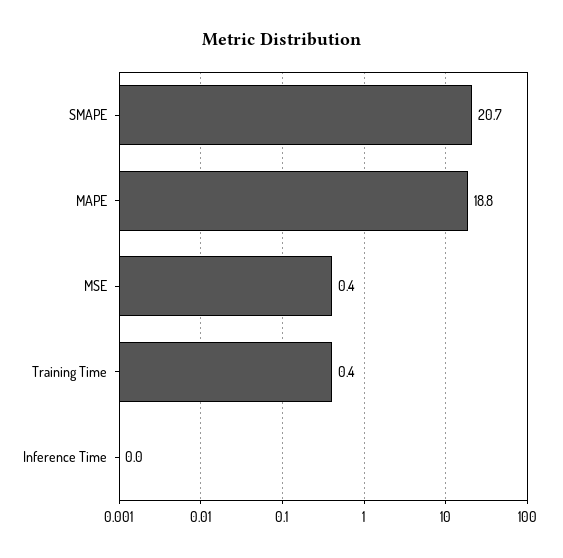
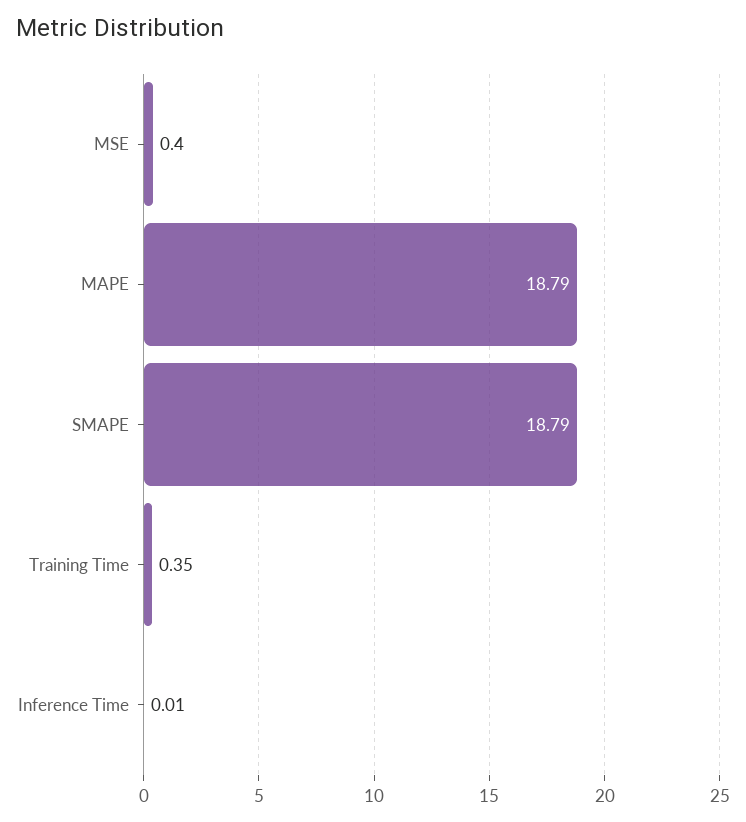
SMAPE: 20.7 -> 18.79

